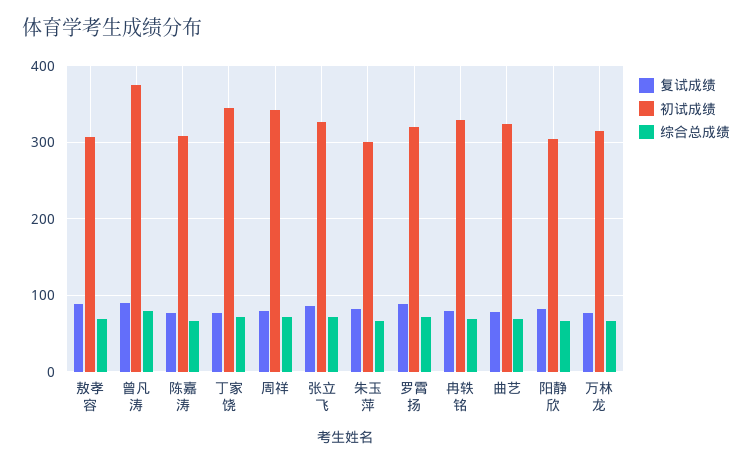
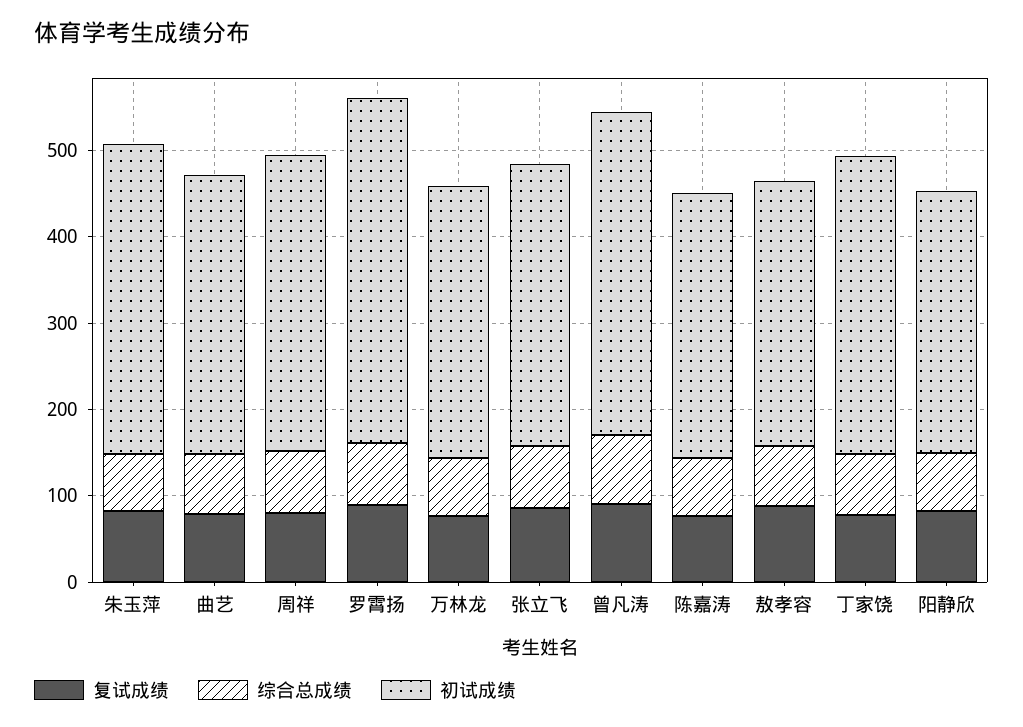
初试成绩, 朱玉萍: 300 -> 360
初试成绩, 罗霄扬: 320 -> 400
复试成绩, 冉轶铭: 80 -> none
初试成绩, 冉轶铭: 330 -> none
综合总成绩, 冉轶铭: 70 -> none

